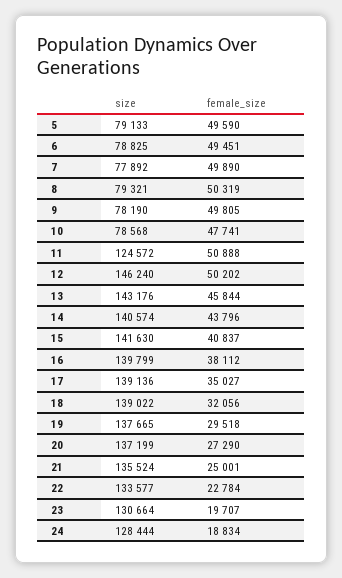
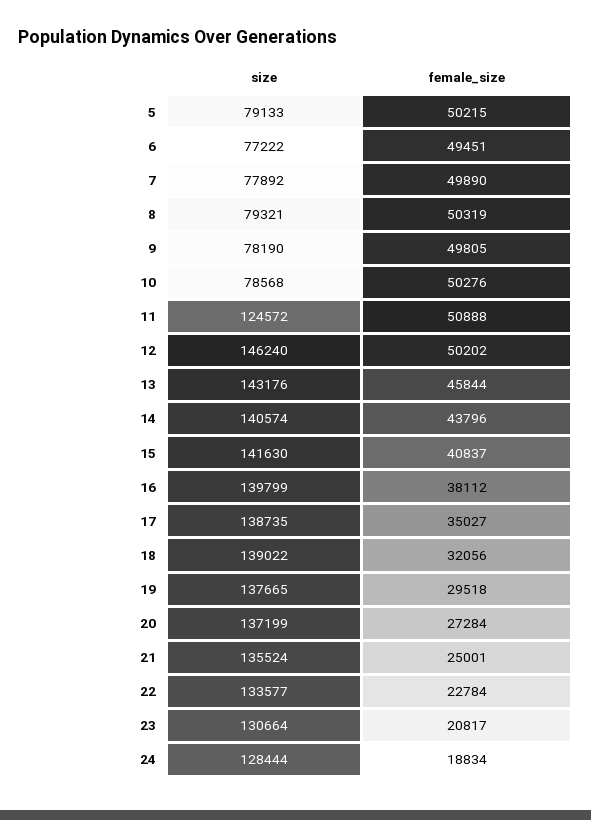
female_size, 5: 49590 -> 50215
size, 6: 78825 -> 77222
female_size, 10: 47741 -> 50276
size, 17: 139136 -> 138735
female_size, 20: 27290 -> 27284
female_size, 23: 19707 -> 20817

